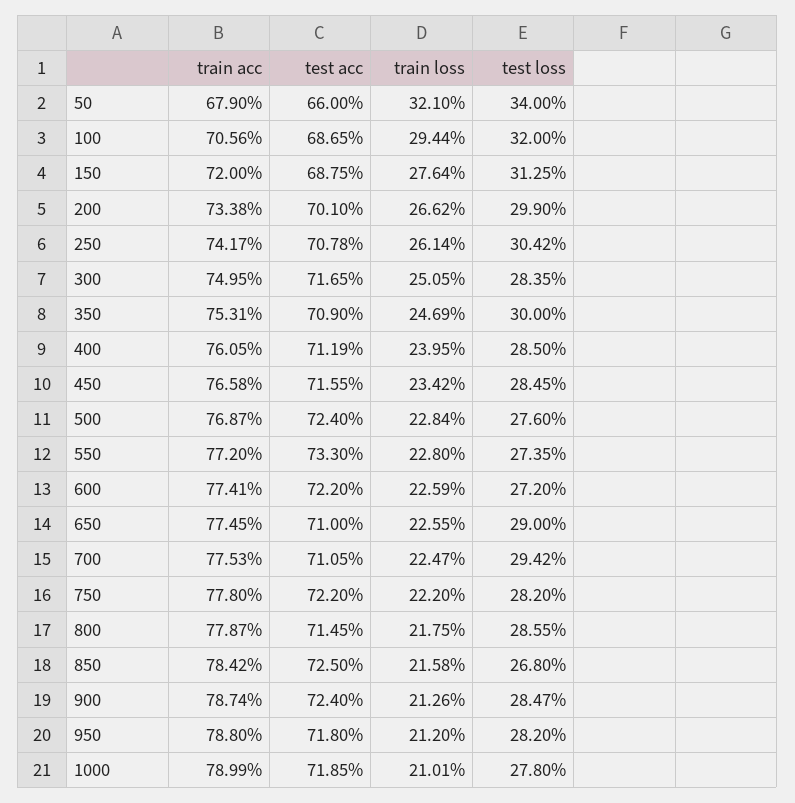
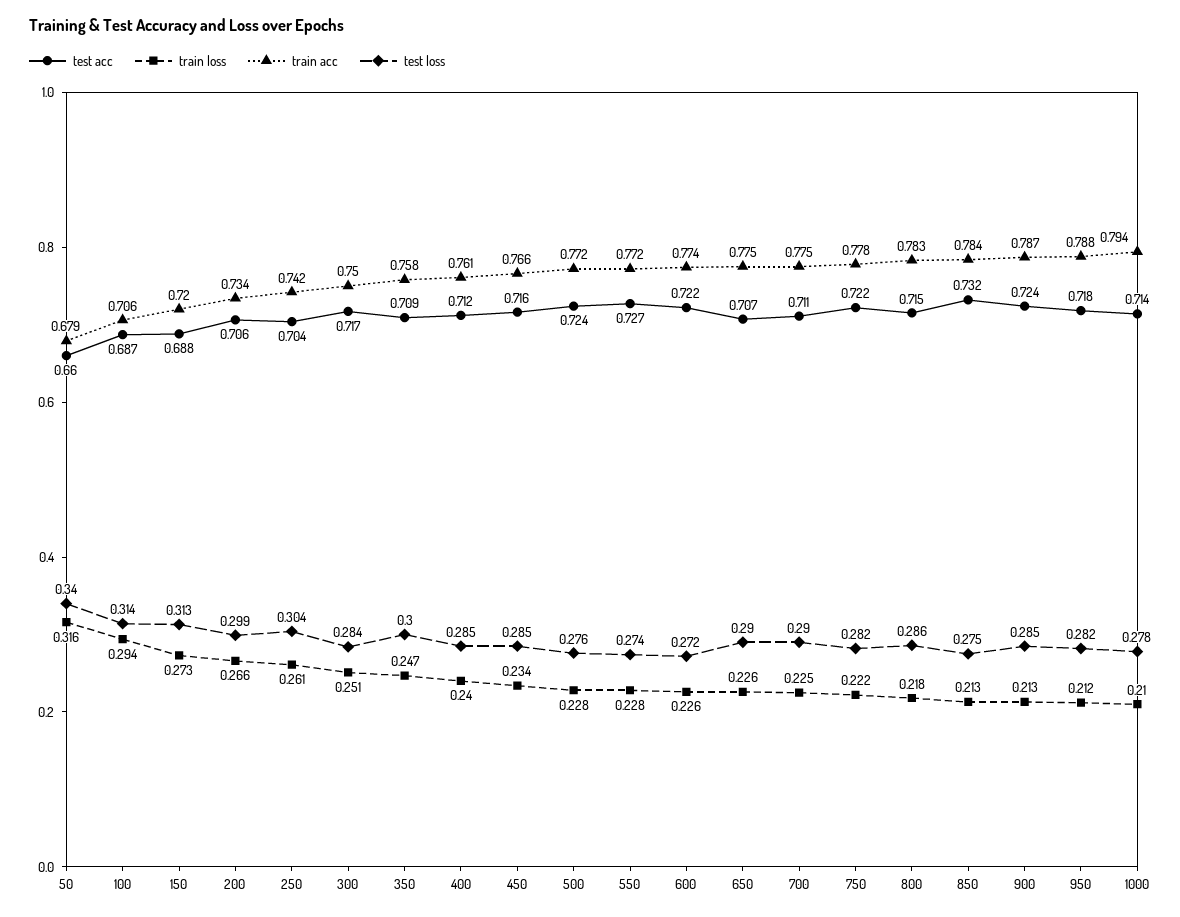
train loss, 50: 0.321 -> 0.316
test loss, 100: 0.32 -> 0.314
train loss, 150: 0.2764 -> 0.273
test acc, 200: 0.701 -> 0.706
test acc, 250: 0.7078 -> 0.704
train acc, 350: 0.7531 -> 0.758
train acc, 500: 0.7687 -> 0.772
test acc, 550: 0.733 -> 0.727
test acc, 650: 0.71 -> 0.707
test loss, 700: 0.2942 -> 0.29
train acc, 800: 0.7787 -> 0.783
test acc, 850: 0.725 -> 0.732
train loss, 850: 0.2158 -> 0.213
test loss, 850: 0.268 -> 0.275
train acc, 1000: 0.7899 -> 0.794
test acc, 1000: 0.7185 -> 0.714

